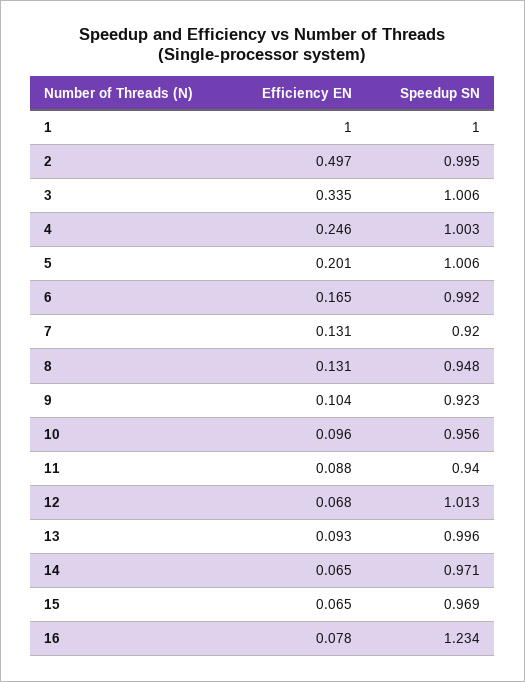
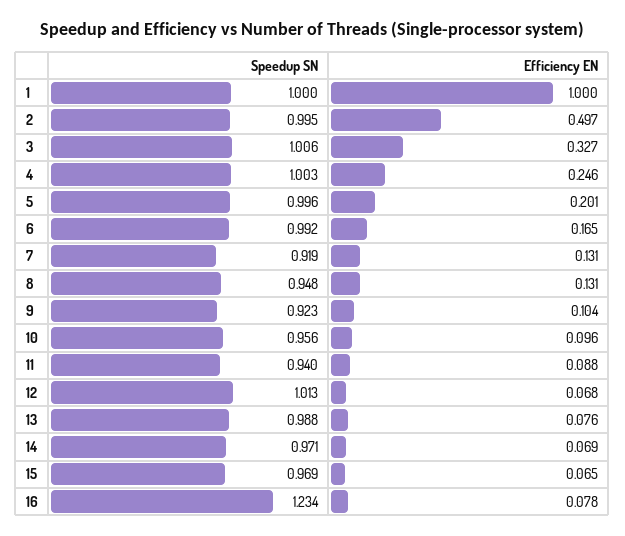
Efficiency EN, 3: 0.335 -> 0.327
Speedup SN, 5: 1.006 -> 0.996
Speedup SN, 7: 0.92 -> 0.919
Efficiency EN, 13: 0.093 -> 0.076
Speedup SN, 13: 0.996 -> 0.988
Efficiency EN, 14: 0.065 -> 0.069

